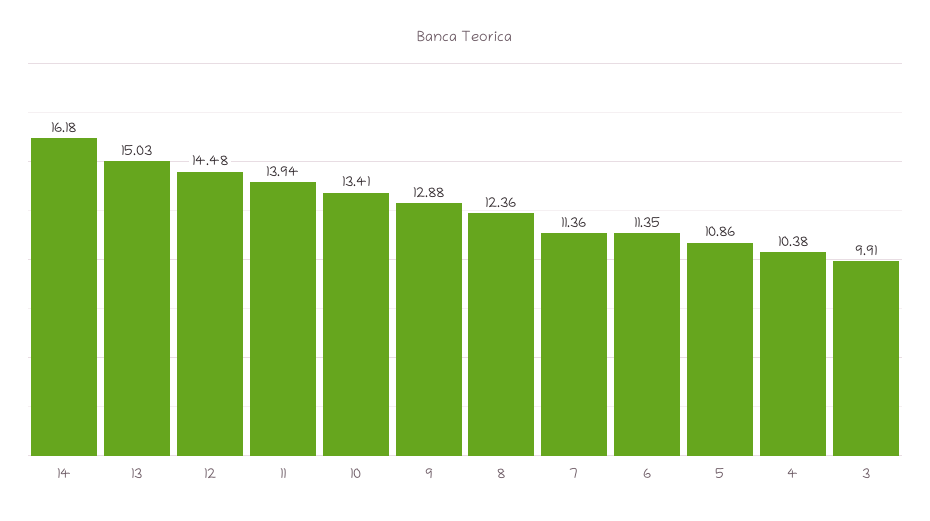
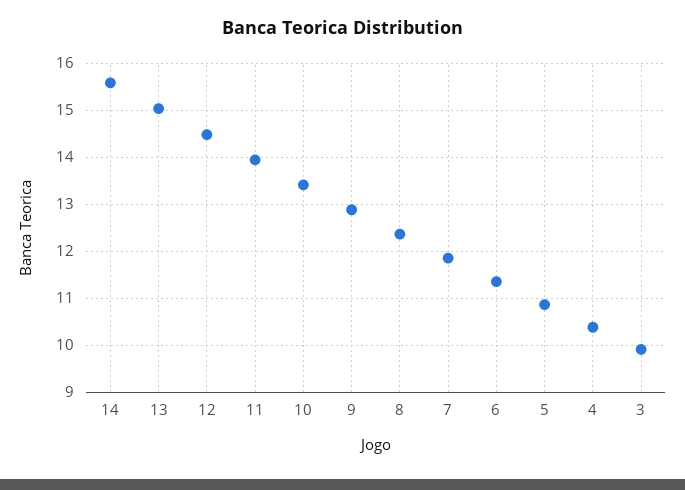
14: 16.18 -> 15.6
7: 11.36 -> 11.8

